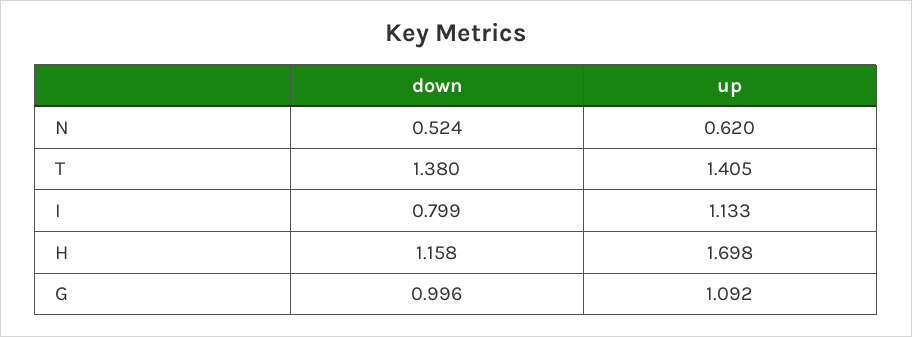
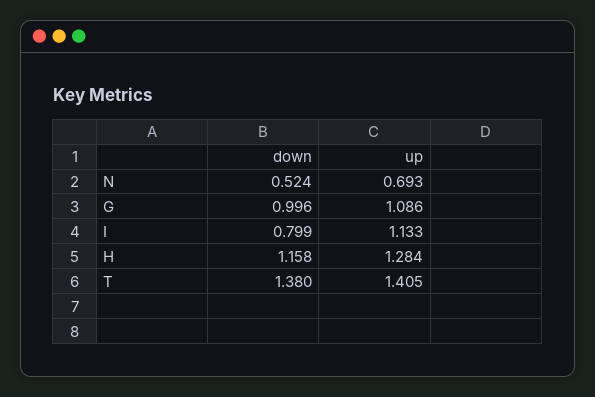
up, N: 0.62 -> 0.693
up, H: 1.698 -> 1.284
up, G: 1.092 -> 1.086

